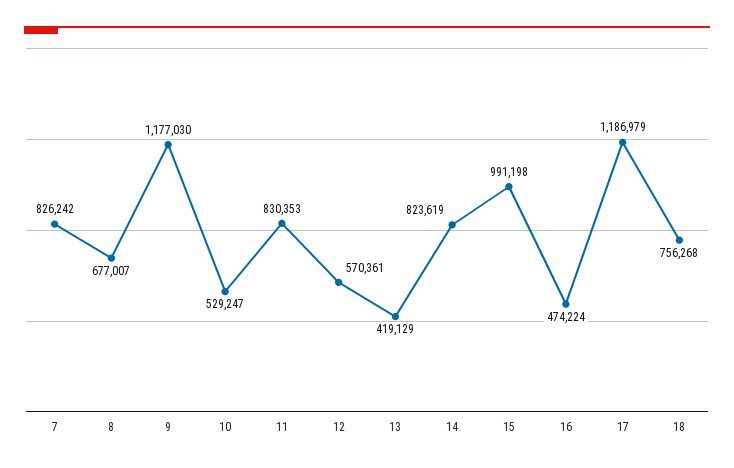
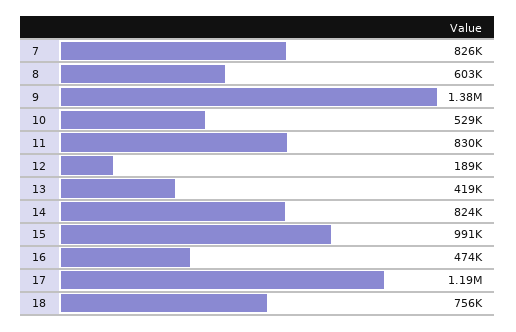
8: 677007 -> 603000
9: 1177030 -> 1380000
12: 570361 -> 189000

